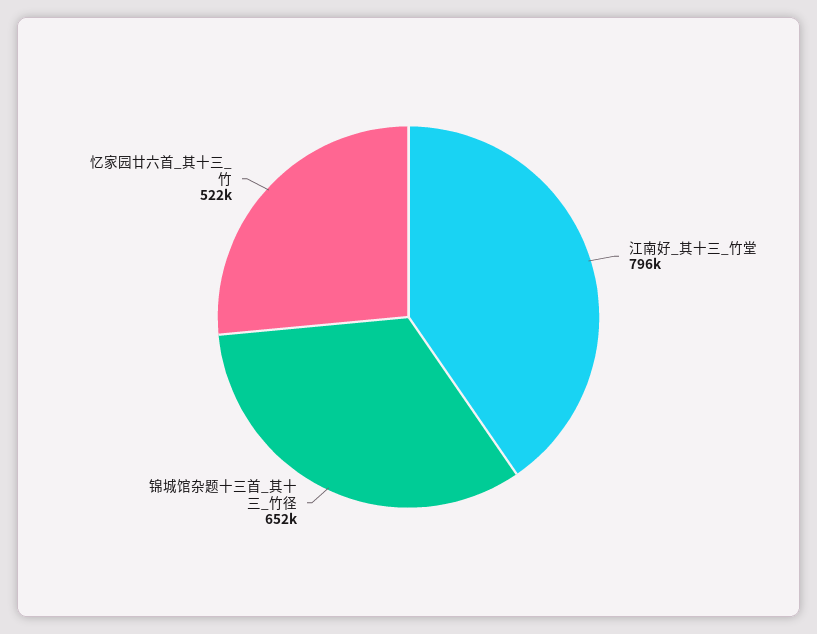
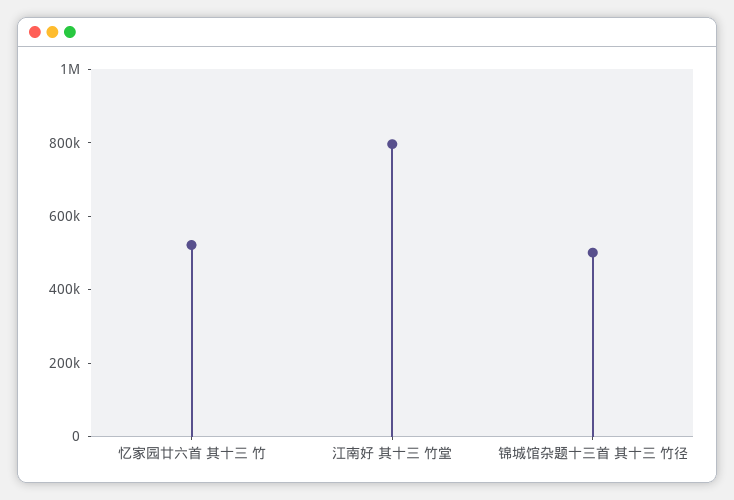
锦城馆杂题十三首_其十三_竹径: 652000 -> 500000

